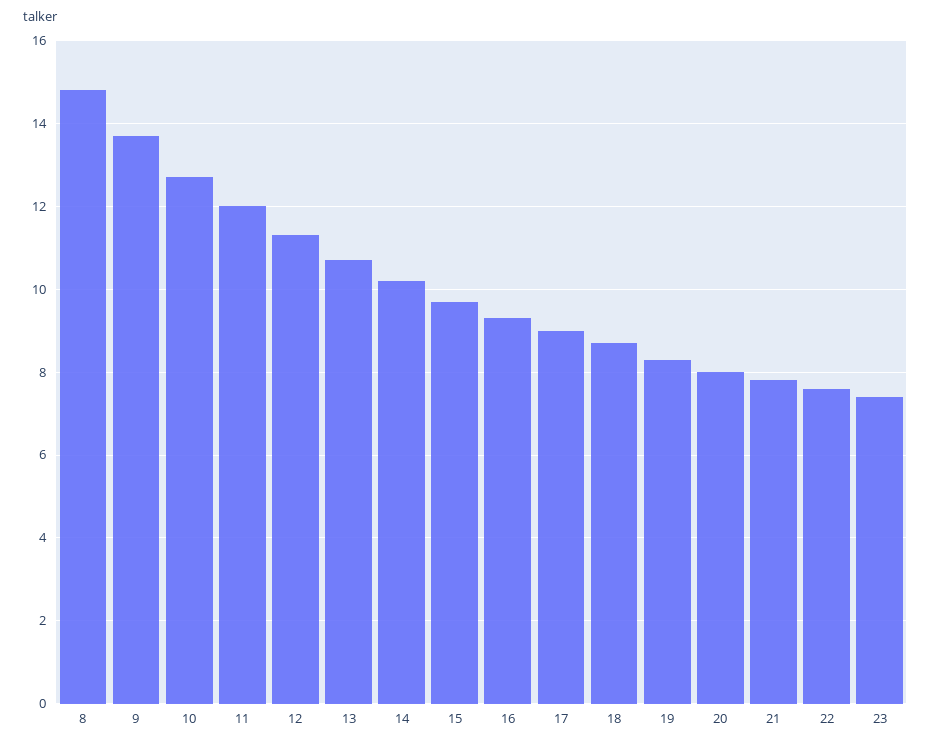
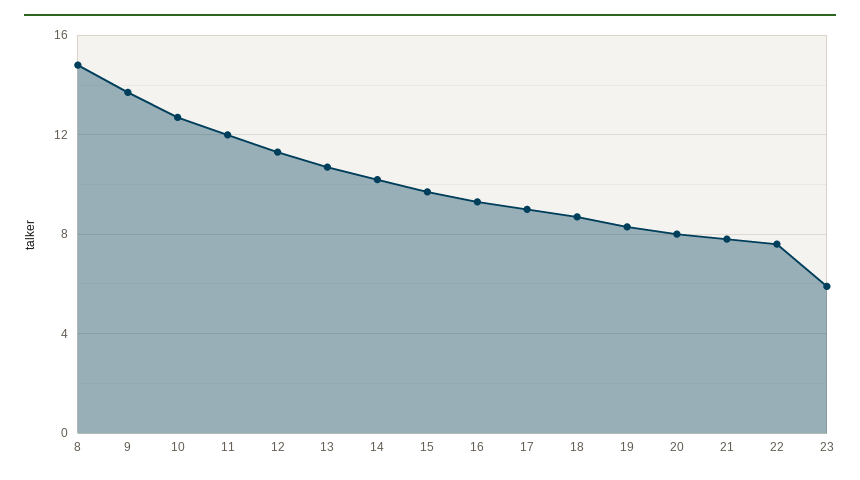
23: 7.5 -> 6

